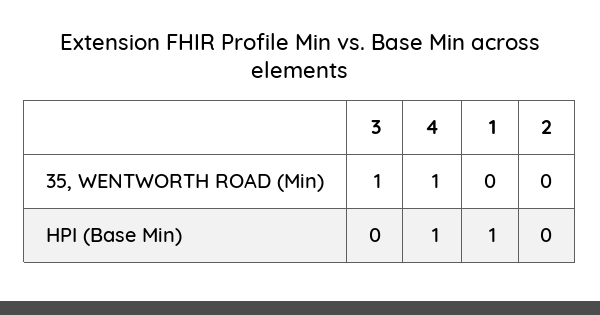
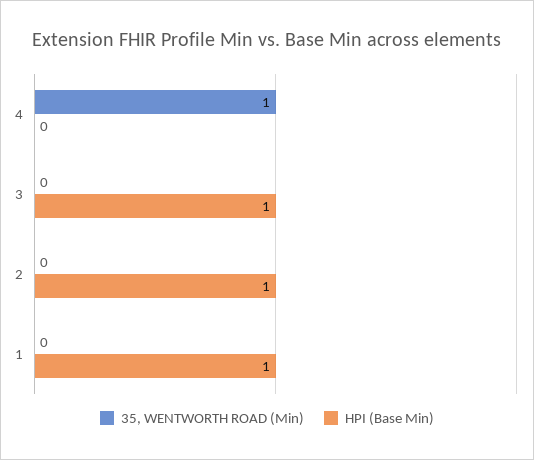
35, WENTWORTH ROAD (Min), 3: 1 -> 0
HPI (Base Min), 3: 0 -> 1
HPI (Base Min), 4: 1 -> 0
HPI (Base Min), 2: 0 -> 1

